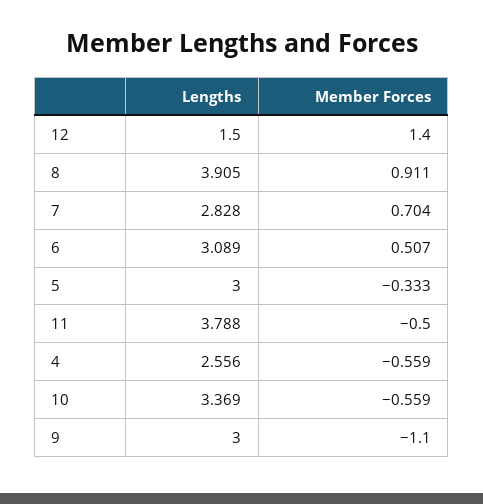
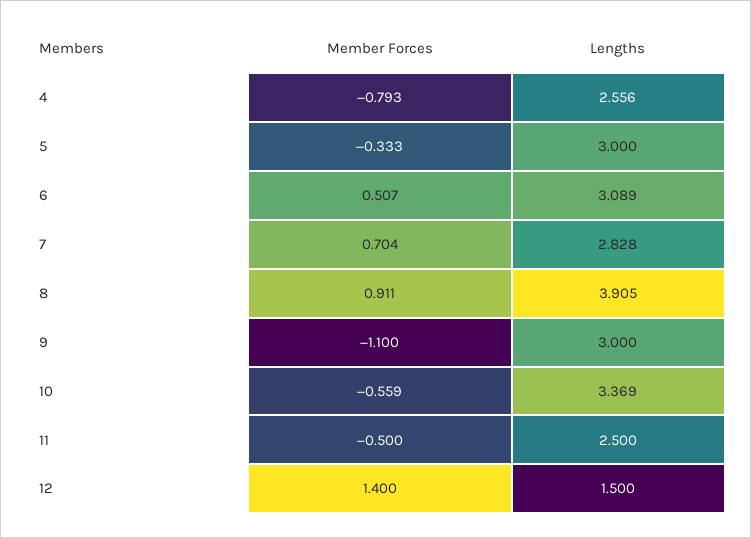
Lengths, 11: 3.788 -> 2.5
Member Forces, 4: -0.559 -> -0.793

